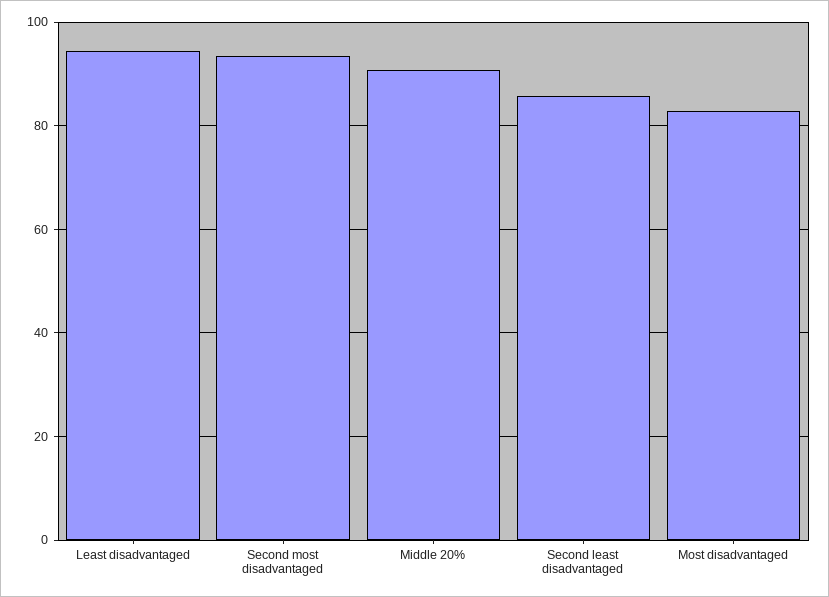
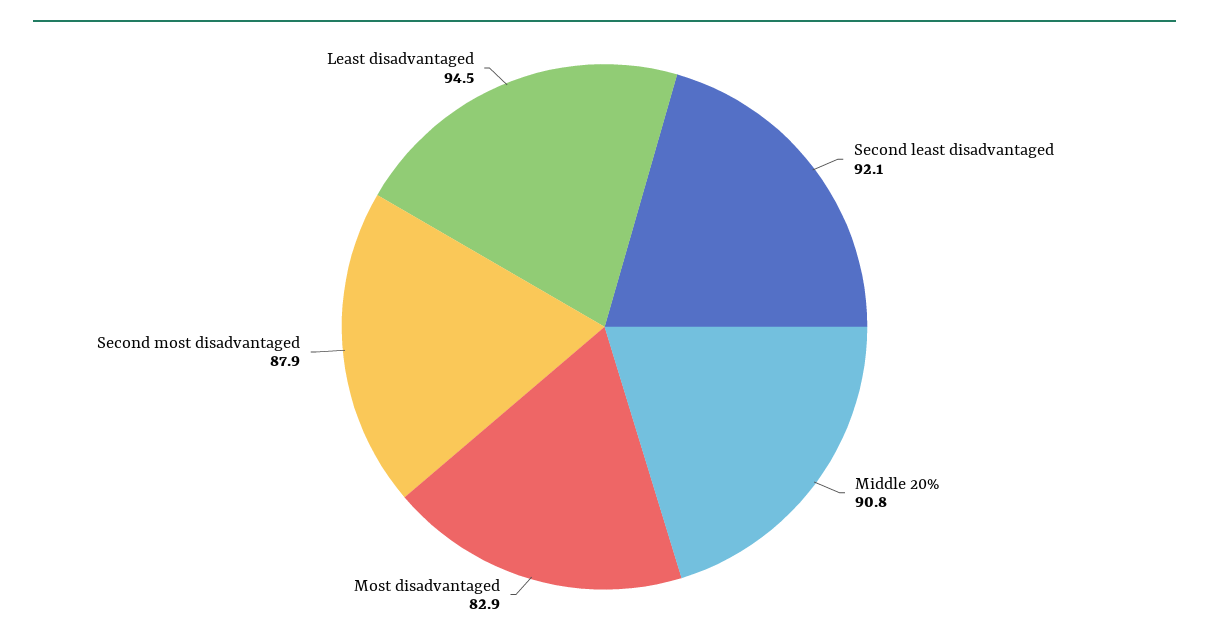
Second most disadvantaged: 94 -> 87.9
Second least disadvantaged: 86 -> 92.1

